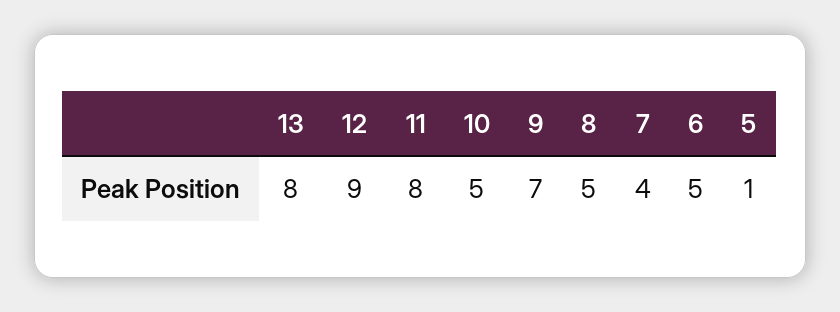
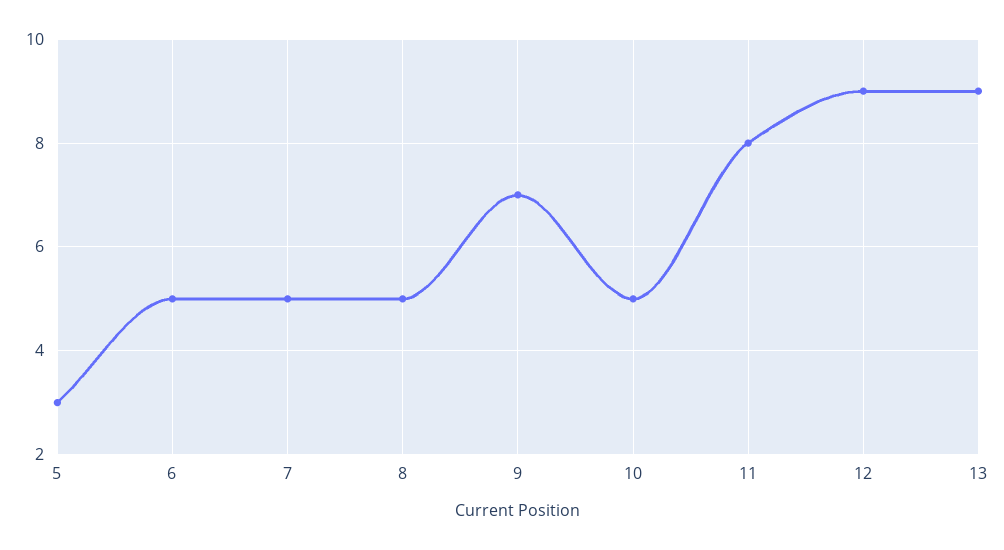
13: 8 -> 9
7: 4 -> 5
5: 1 -> 3

